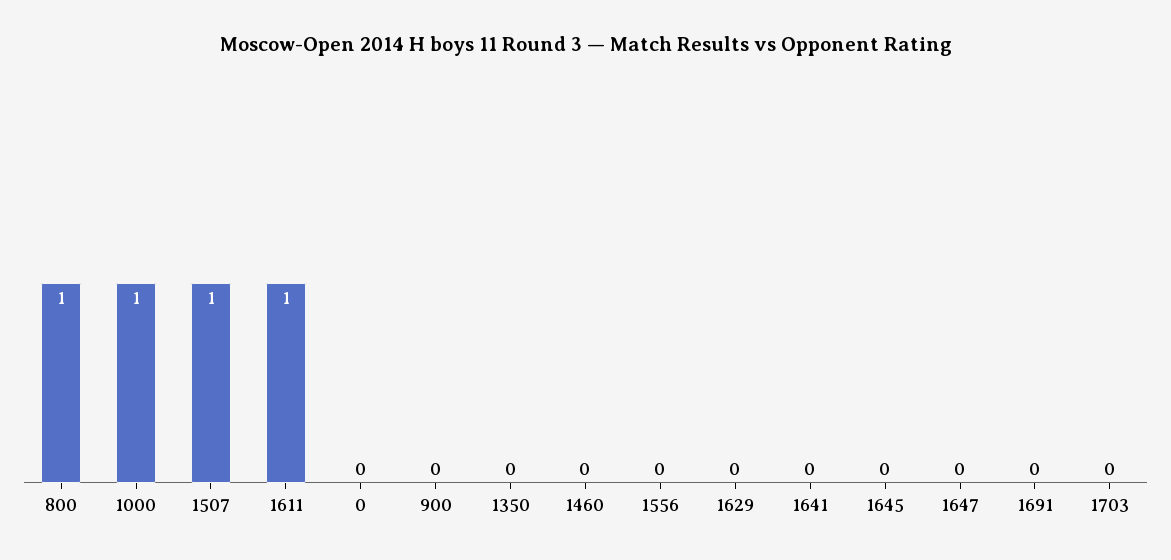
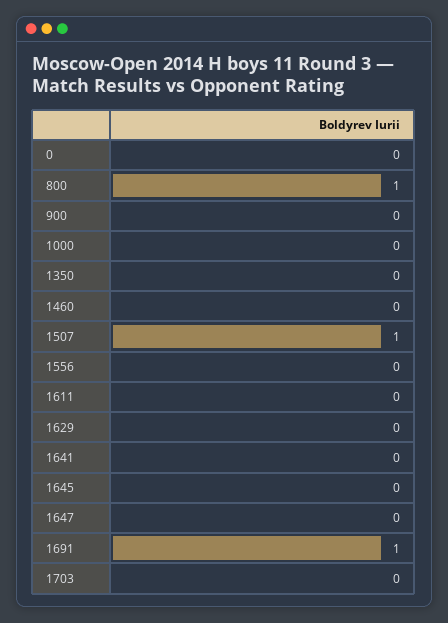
1000: 1 -> 0
1611: 1 -> 0
1691: 0 -> 1

